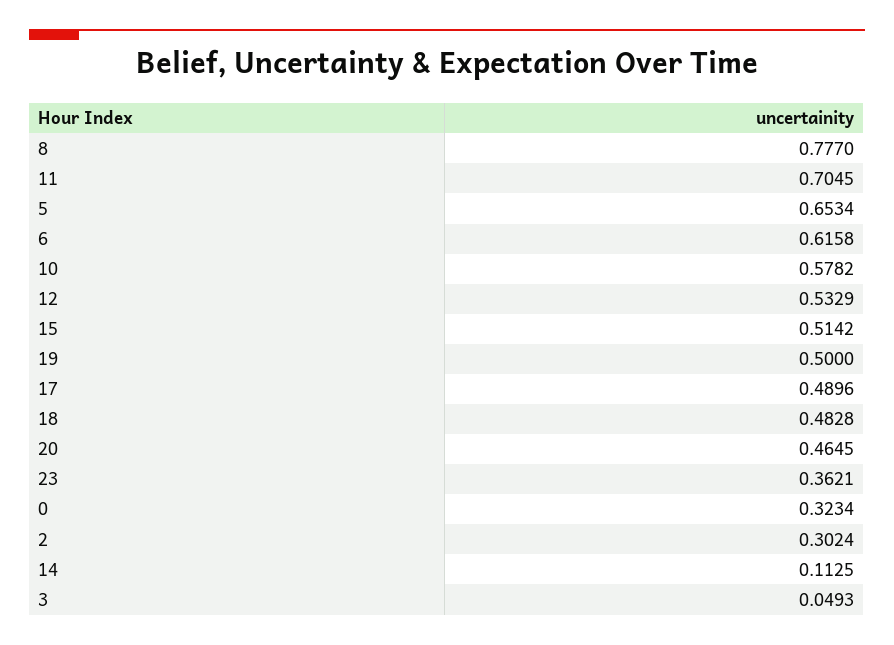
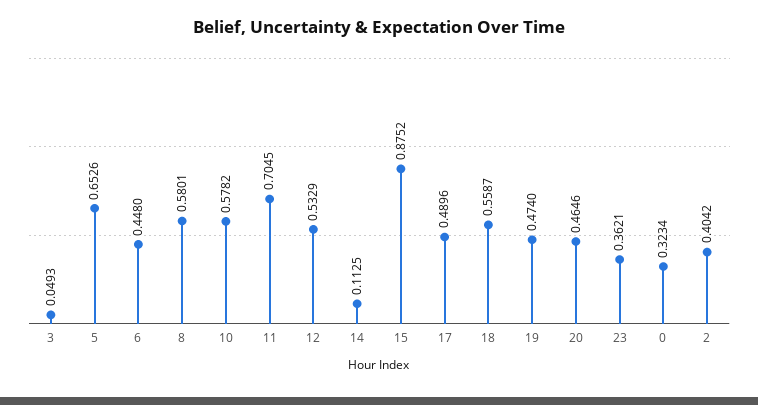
8: 0.777 -> 0.5801
5: 0.6534 -> 0.6526
6: 0.6158 -> 0.448
15: 0.5142 -> 0.8752
19: 0.5 -> 0.474
18: 0.4828 -> 0.5587
20: 0.4645 -> 0.4646
2: 0.3024 -> 0.4042

